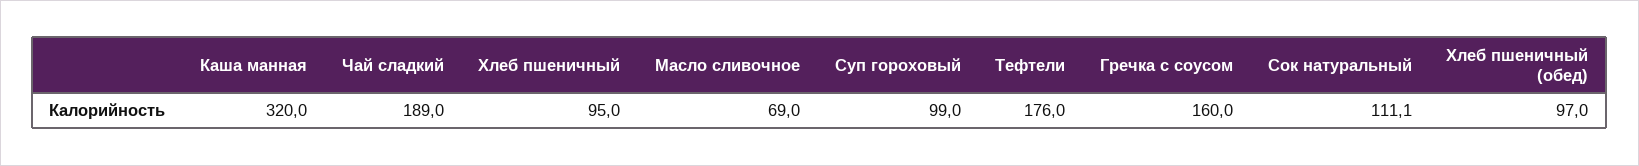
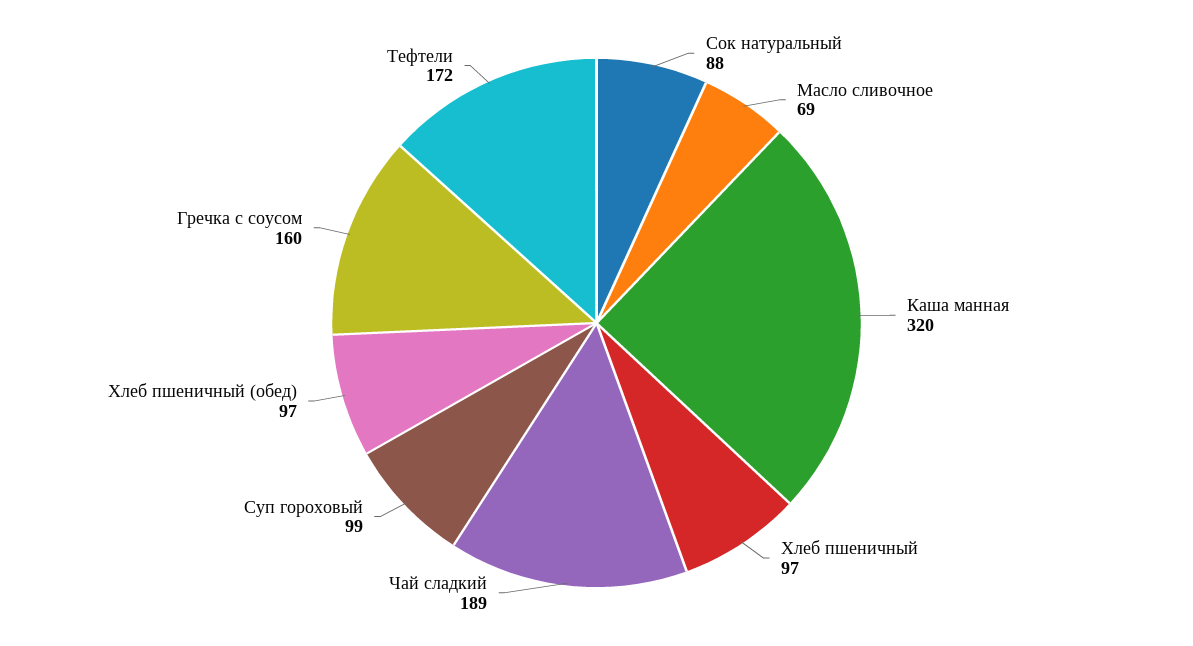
Хлеб пшеничный: 95 -> 97
Тефтели: 176 -> 172
Сок натуральный: 111.1 -> 88

